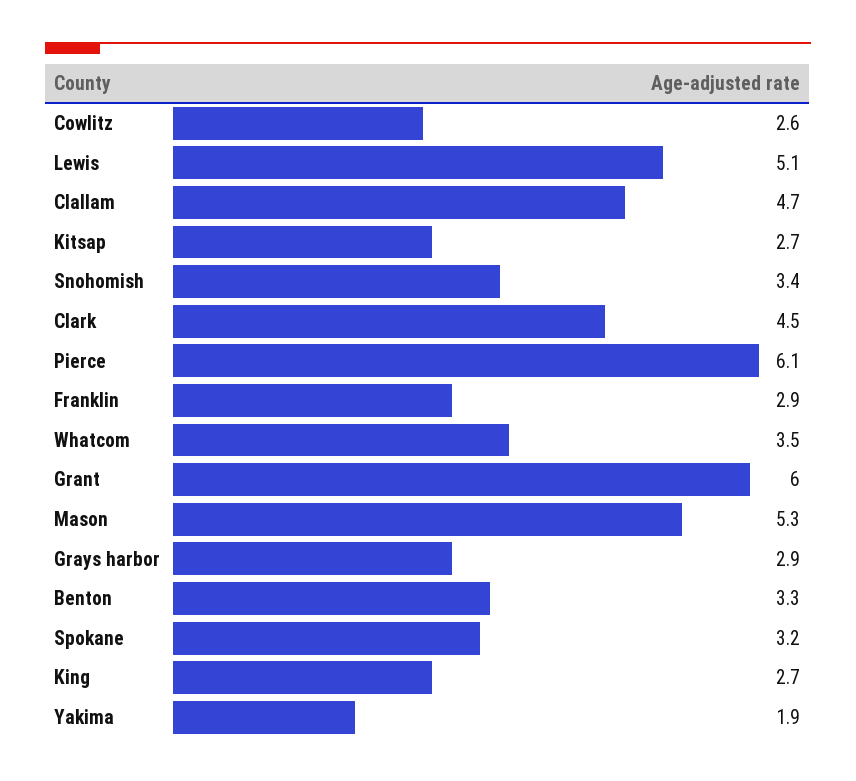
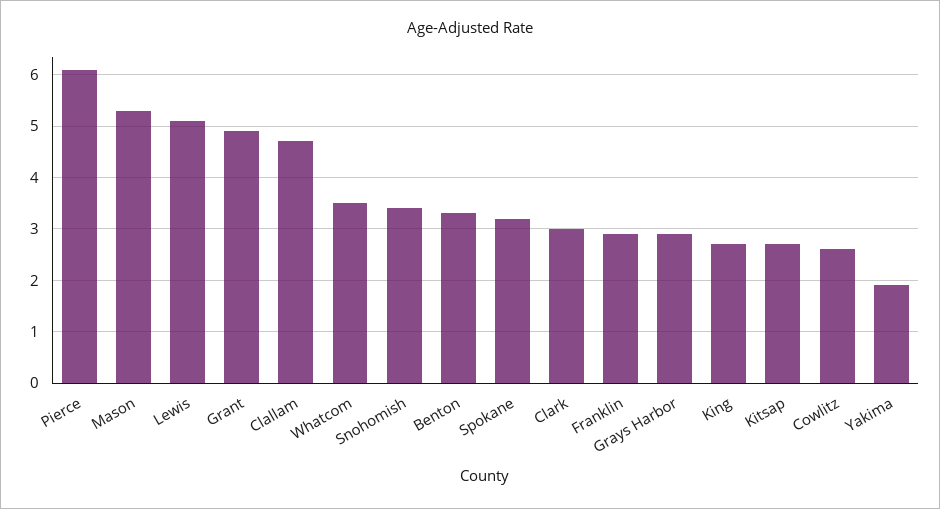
Clark: 4.5 -> 3
Grant: 6 -> 5

